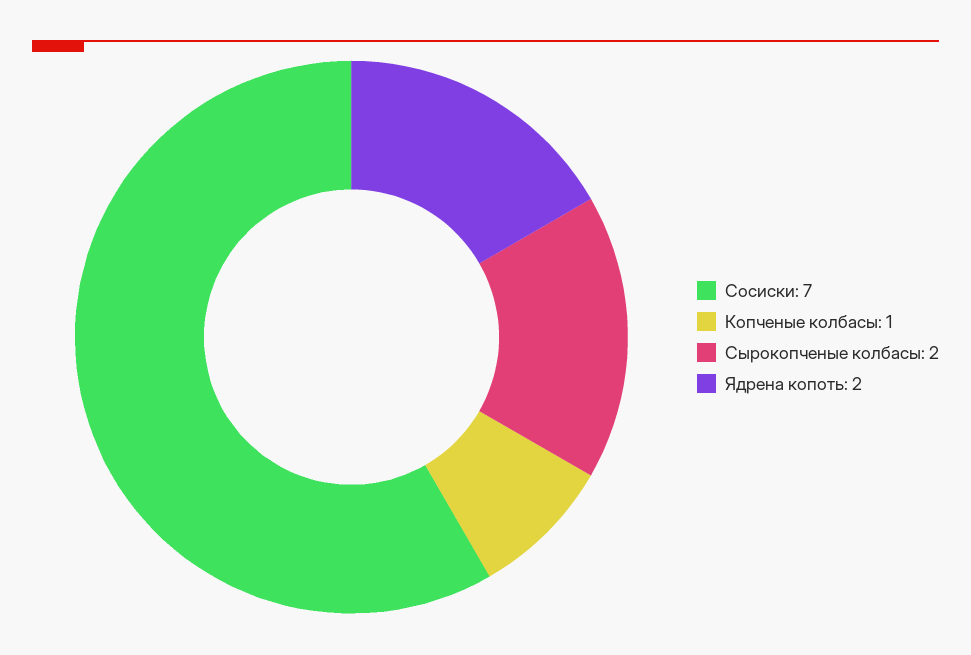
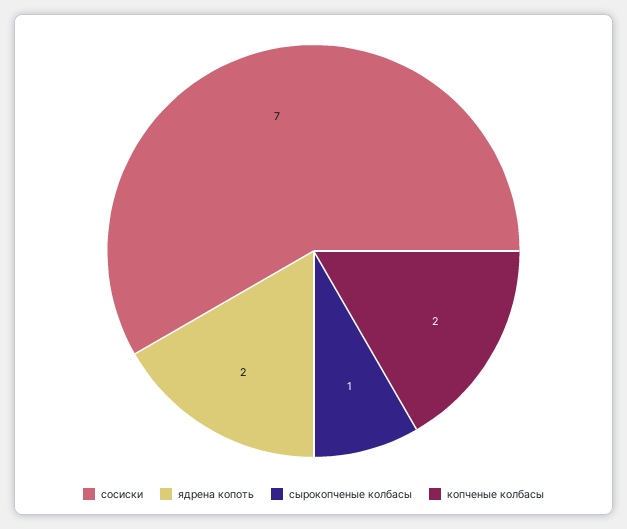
Копченые колбасы: 1 -> 2
Сырокопченые колбасы: 2 -> 1

